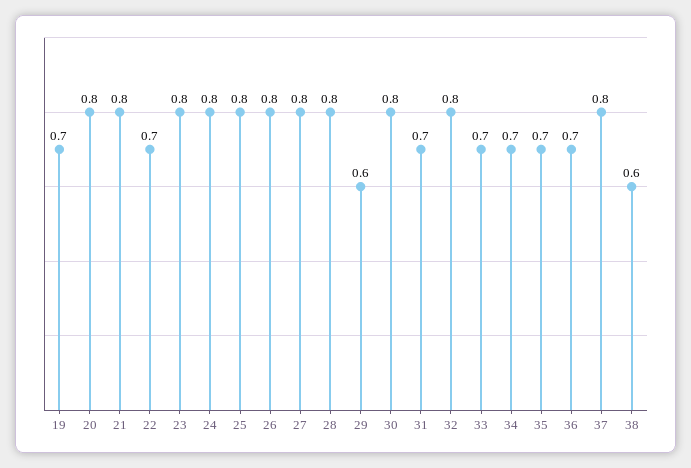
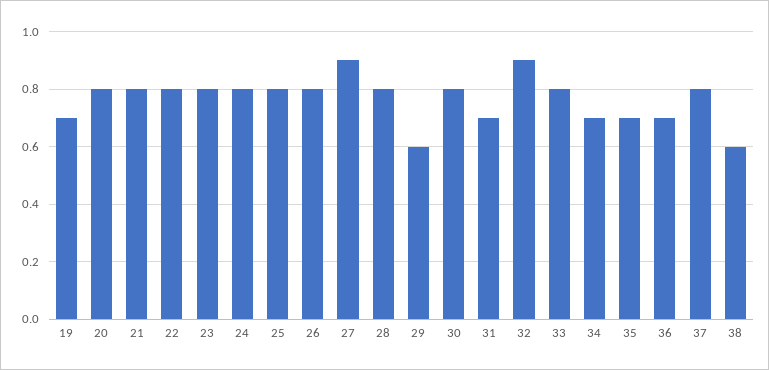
22: 0.7 -> 0.8
27: 0.8 -> 0.9
32: 0.8 -> 0.9
33: 0.7 -> 0.8

